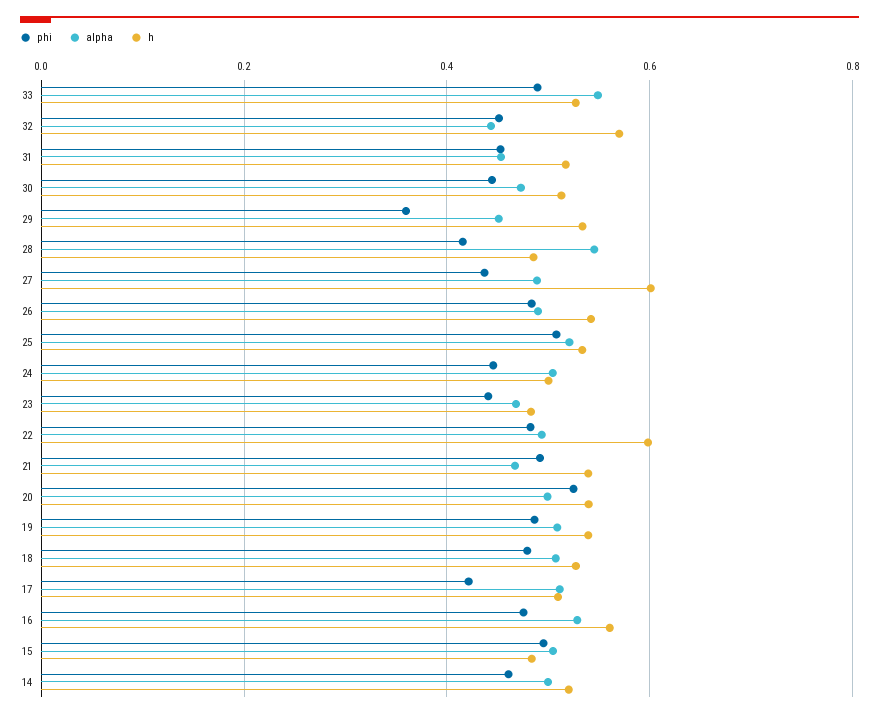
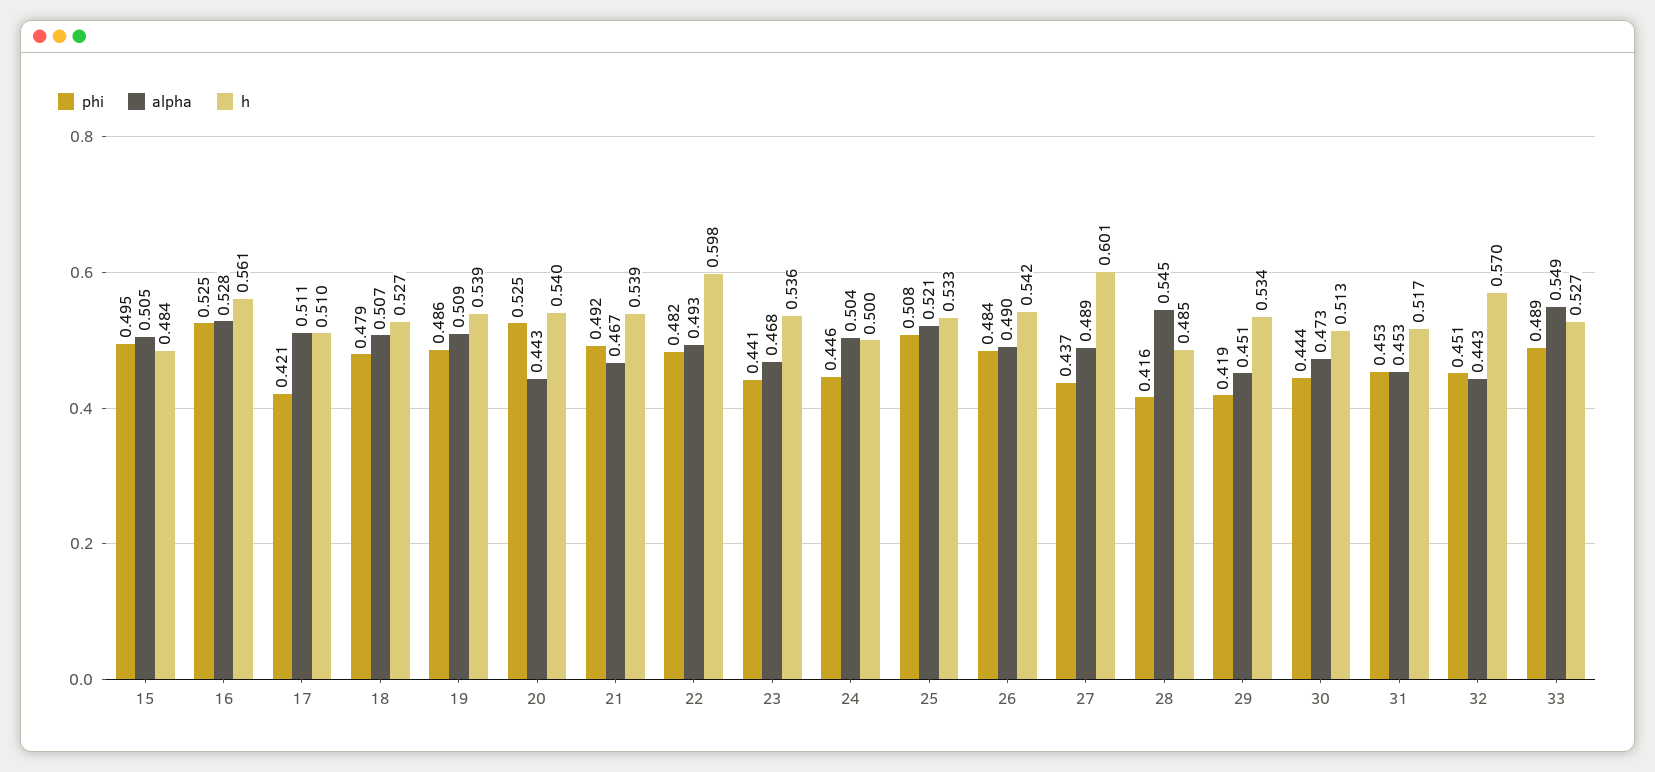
phi, 29: 0.36 -> 0.419
h, 23: 0.48 -> 0.536
alpha, 20: 0.5 -> 0.443
phi, 16: 0.48 -> 0.525
phi, 14: 0.46 -> none
alpha, 14: 0.5 -> none
h, 14: 0.52 -> none

